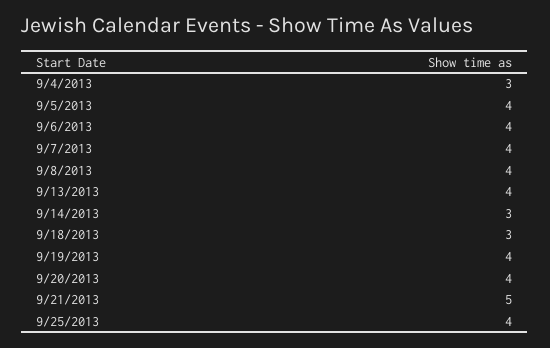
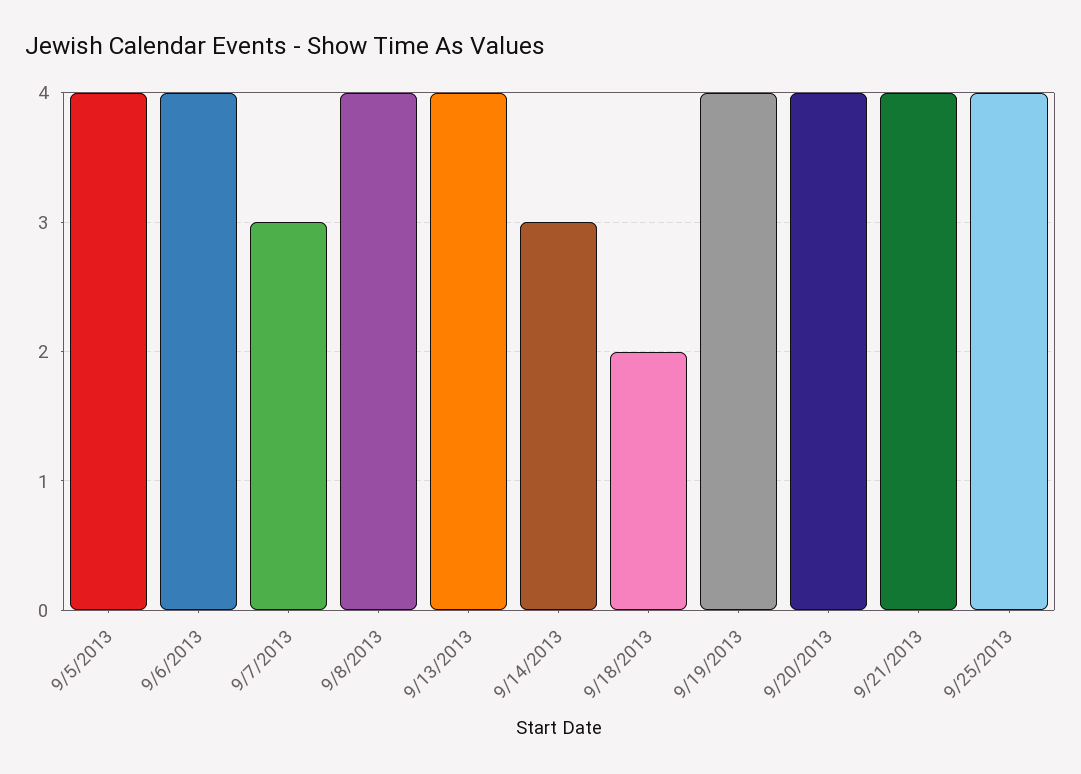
9/4/2013: 3 -> none
9/7/2013: 4 -> 3
9/18/2013: 3 -> 2
9/21/2013: 5 -> 4

